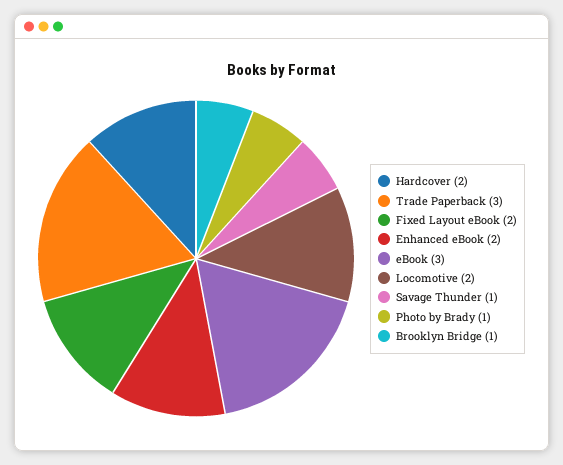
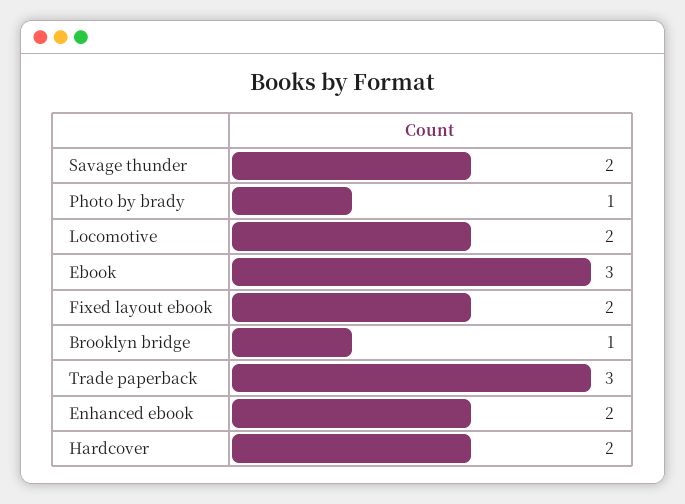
Savage Thunder: 1 -> 2

